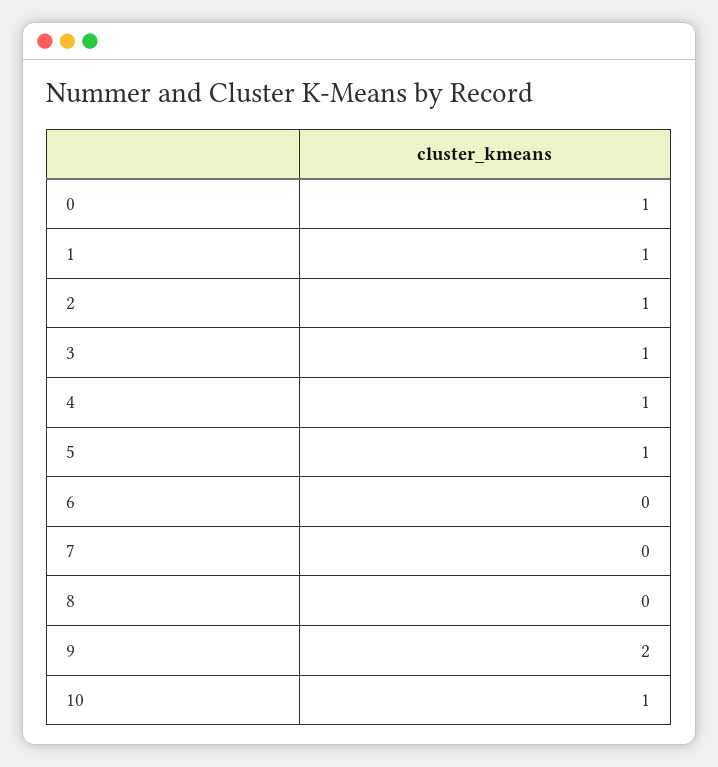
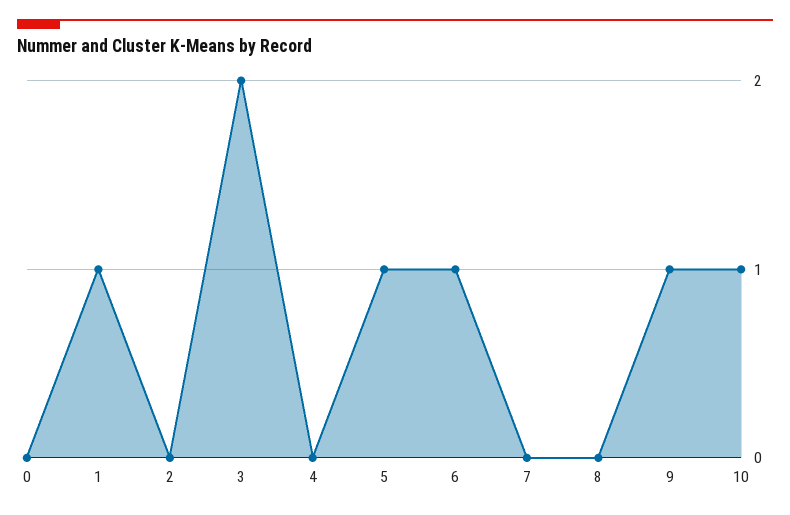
0: 1 -> 0
2: 1 -> 0
3: 1 -> 2
4: 1 -> 0
6: 0 -> 1
9: 2 -> 1

